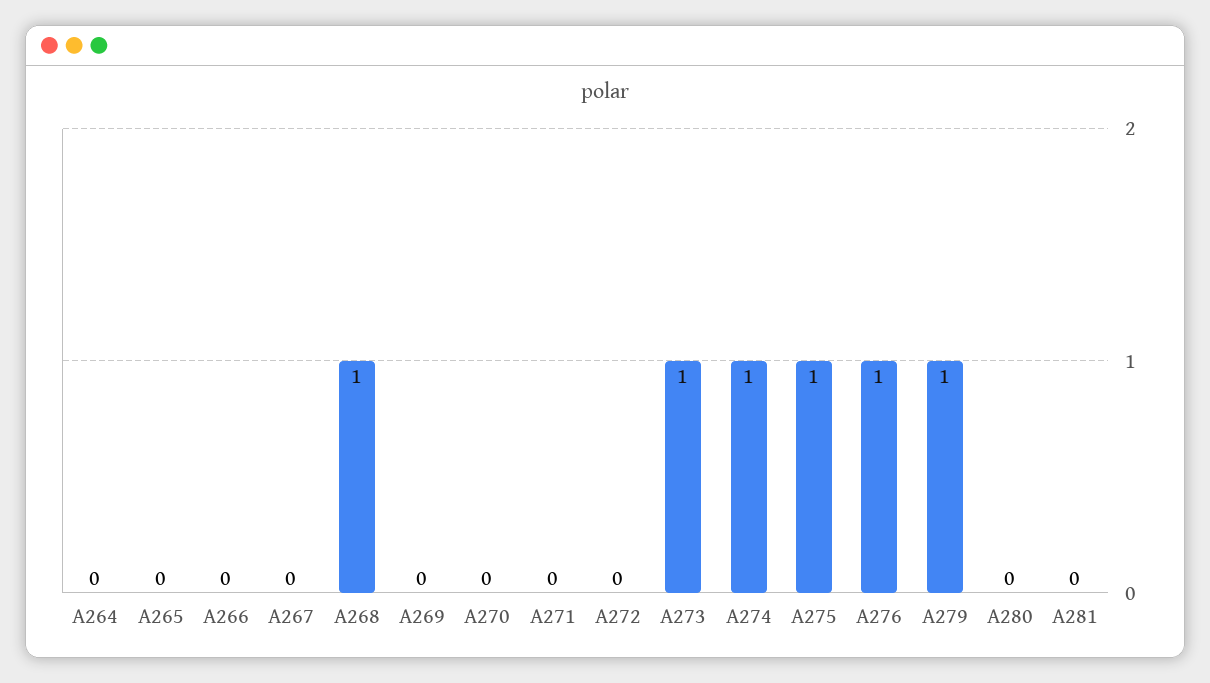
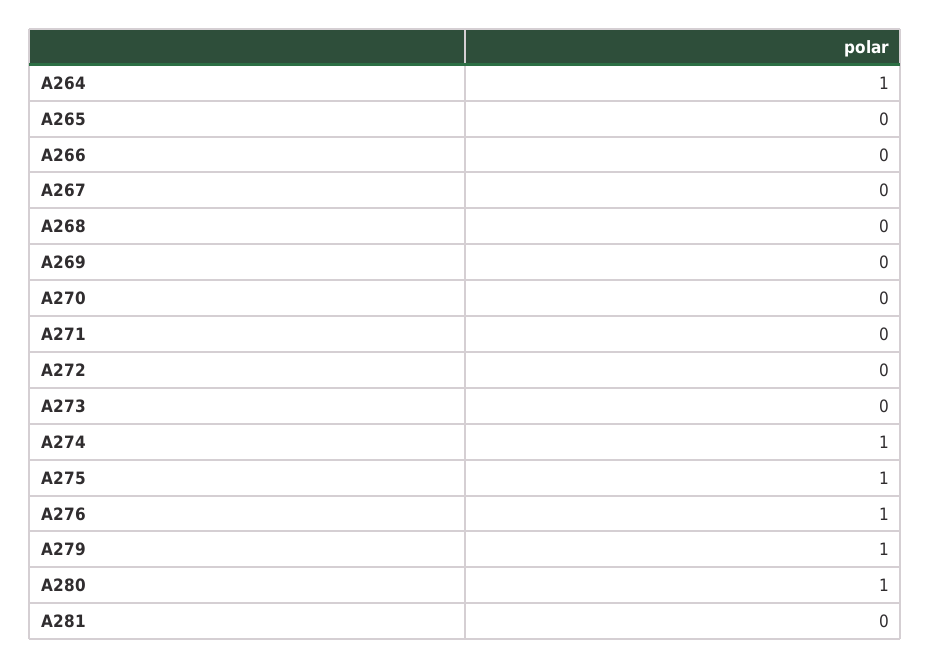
A264: 0 -> 1
A268: 1 -> 0
A273: 1 -> 0
A280: 0 -> 1

